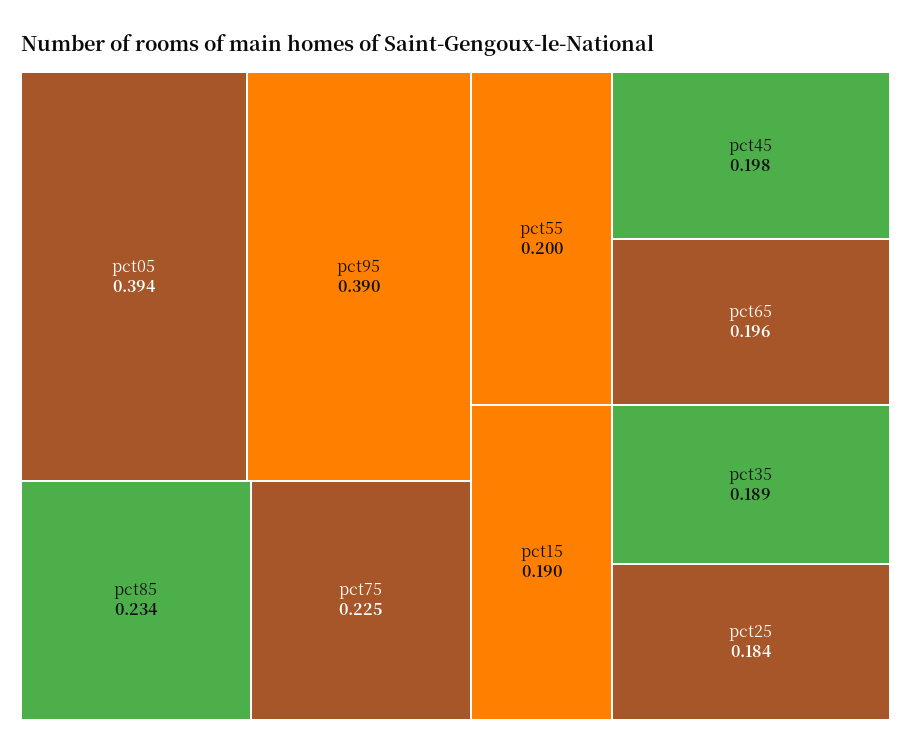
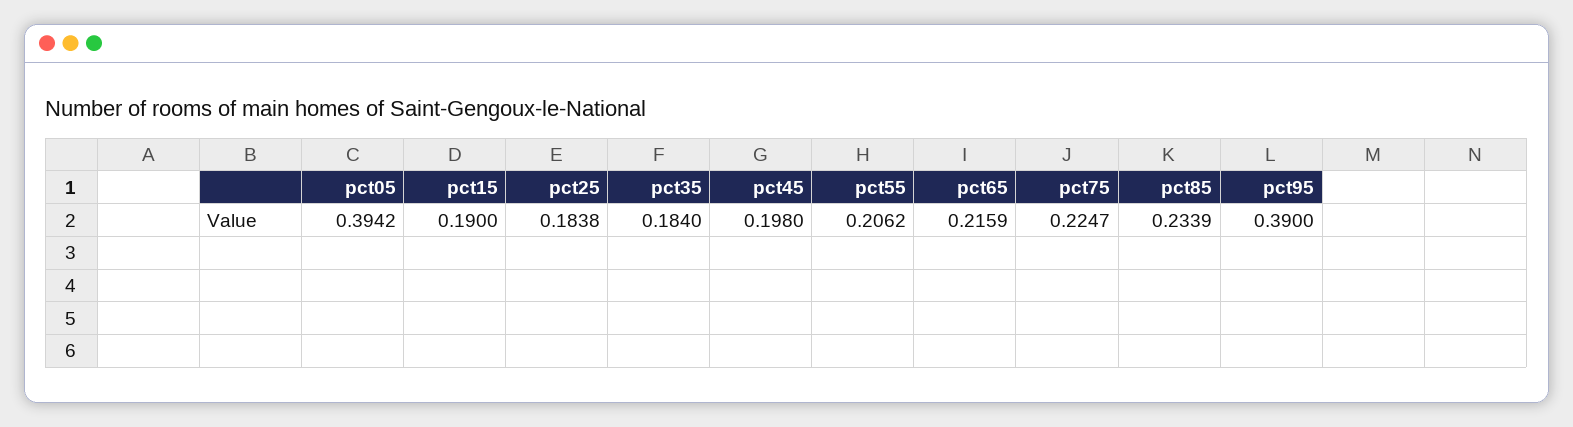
pct55: 0.2 -> 0.2062
pct65: 0.196 -> 0.2159
pct35: 0.189 -> 0.184

